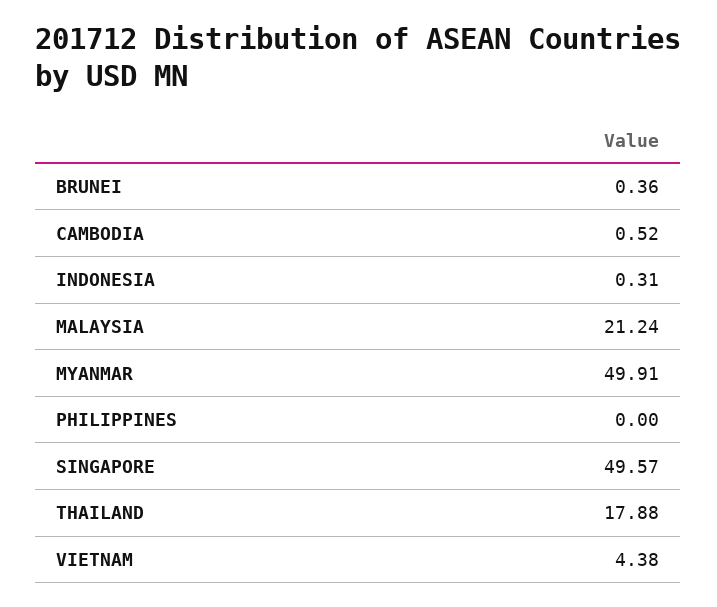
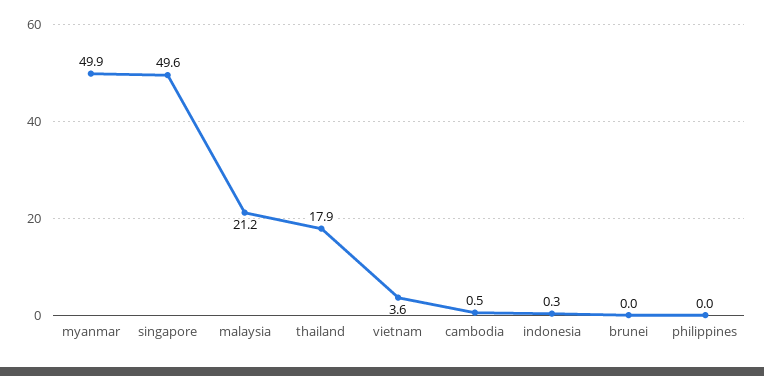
BRUNEI: 0.36 -> 0
VIETNAM: 4.38 -> 3.6

